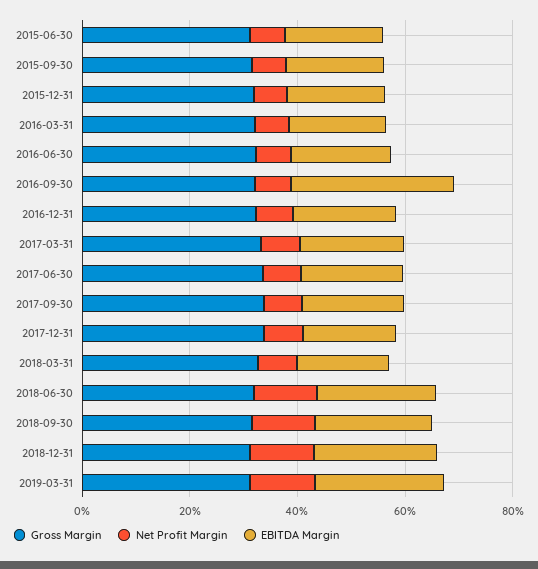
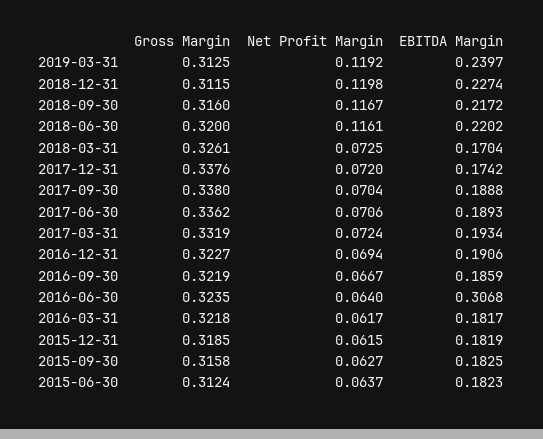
EBITDA Margin, 2016-06-30: 0.2 -> 0.3068
EBITDA Margin, 2016-09-30: 0.3 -> 0.1859

